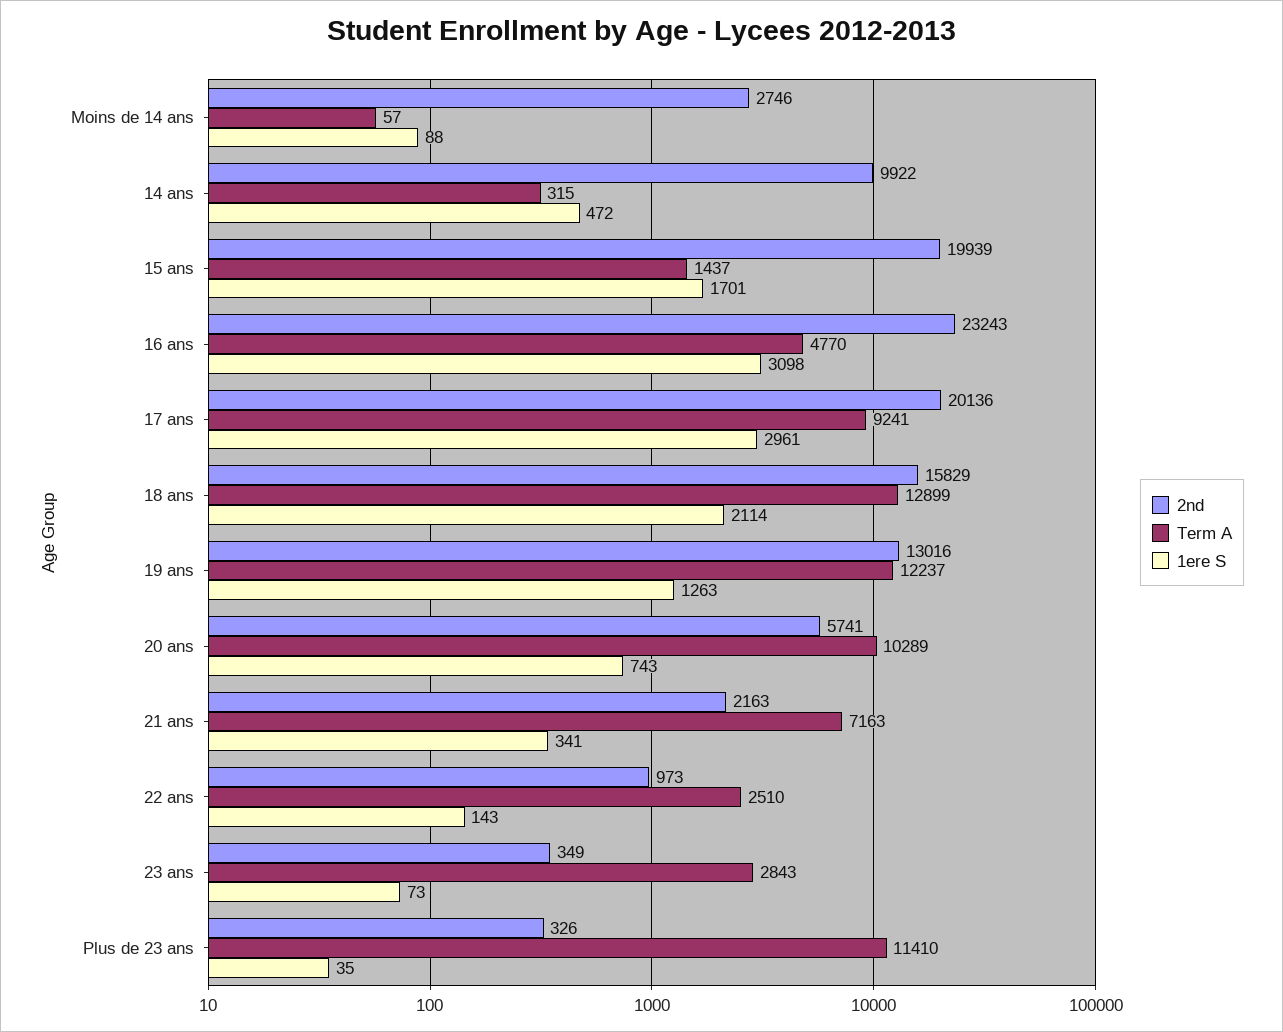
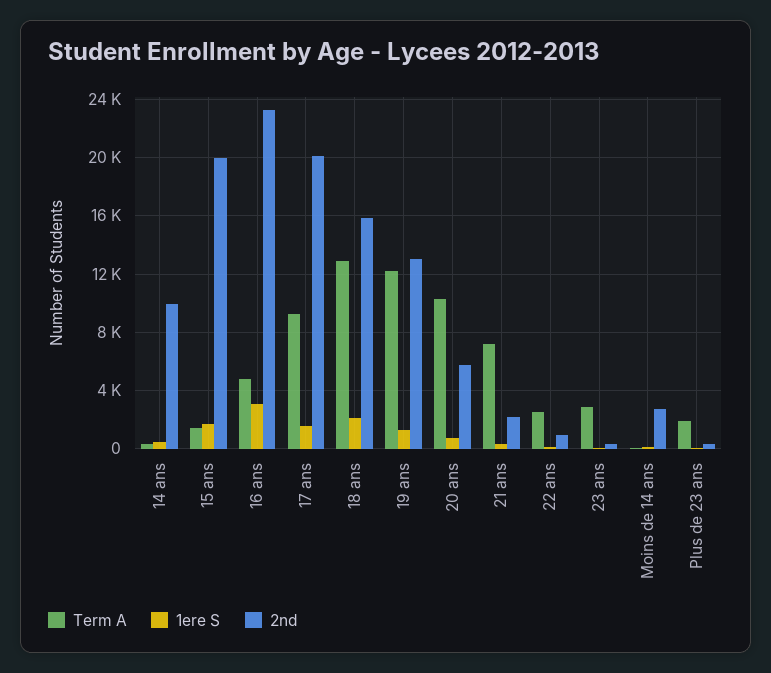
1ere S, 17 ans: 2961 -> 1500
Term A, Plus de 23 ans: 11410 -> 2000

